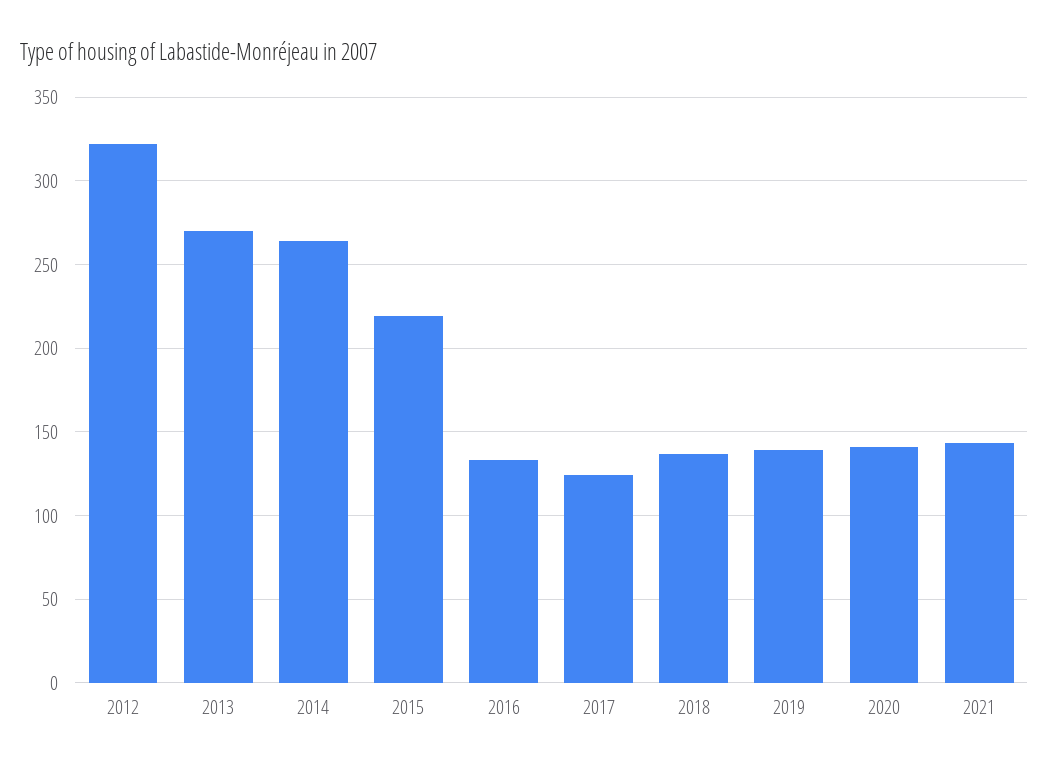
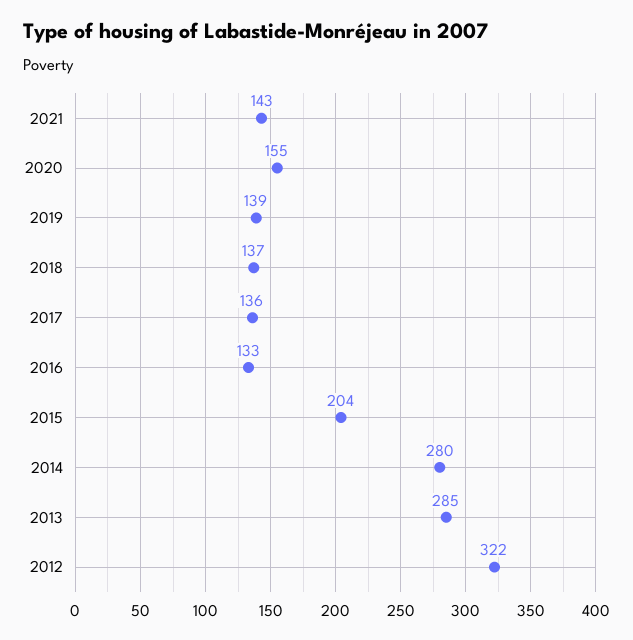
2013: 270 -> 285
2014: 265 -> 280
2015: 220 -> 204
2017: 125 -> 136
2020: 140 -> 155

